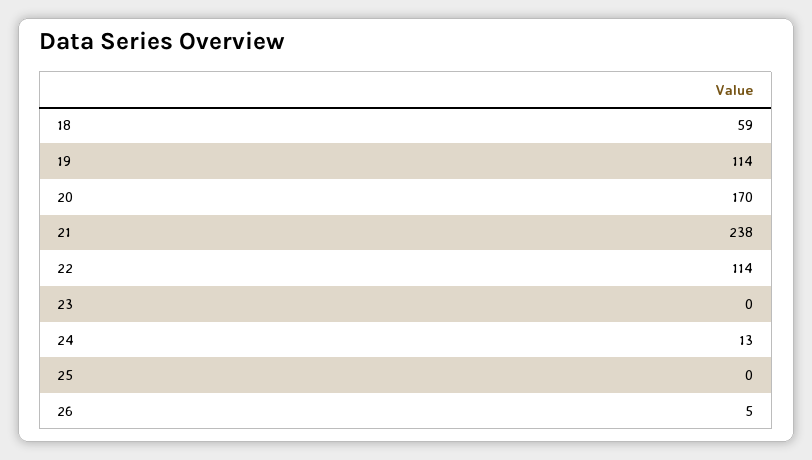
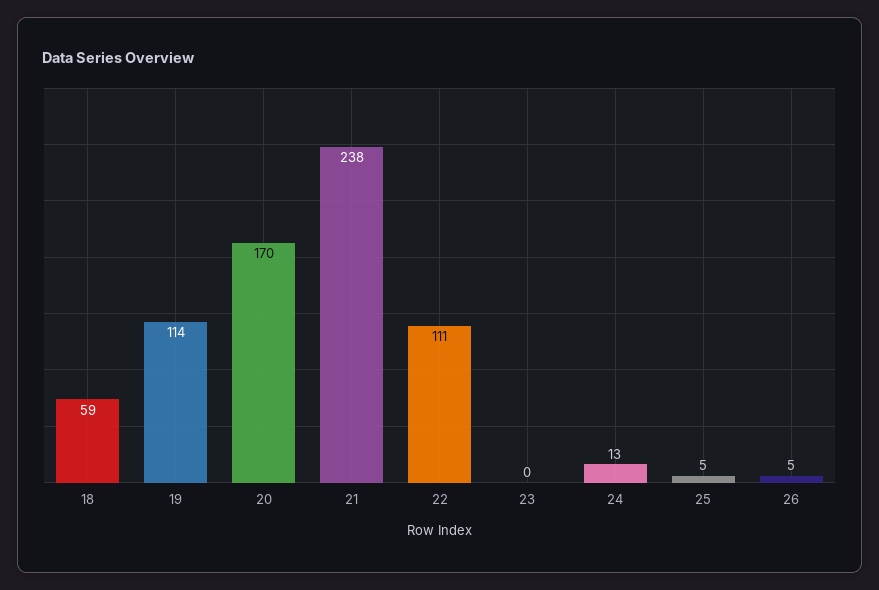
22: 114 -> 111
25: 0 -> 5

